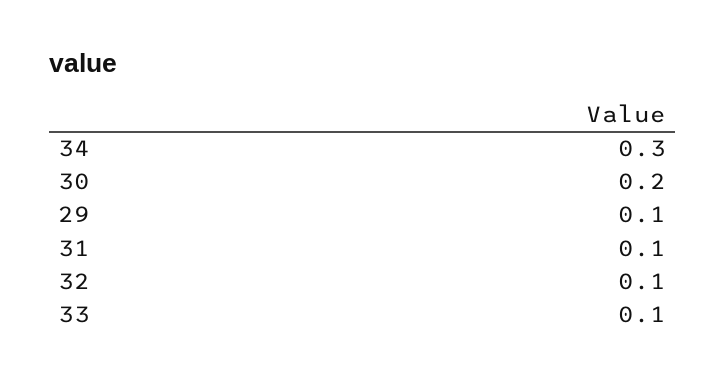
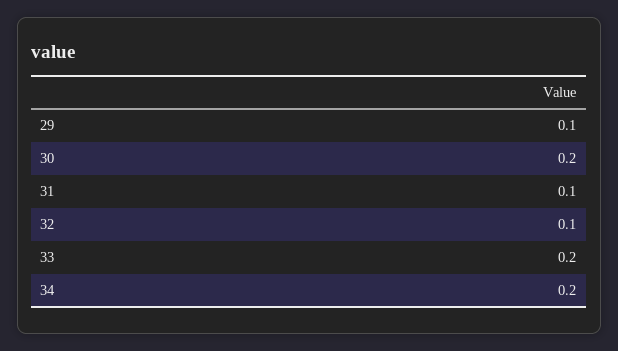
34: 0.3 -> 0.2
33: 0.1 -> 0.2

